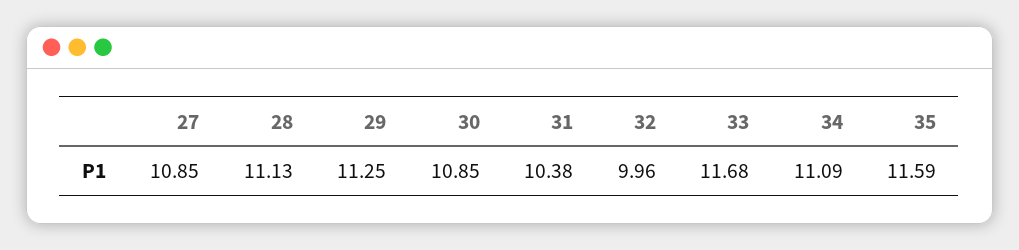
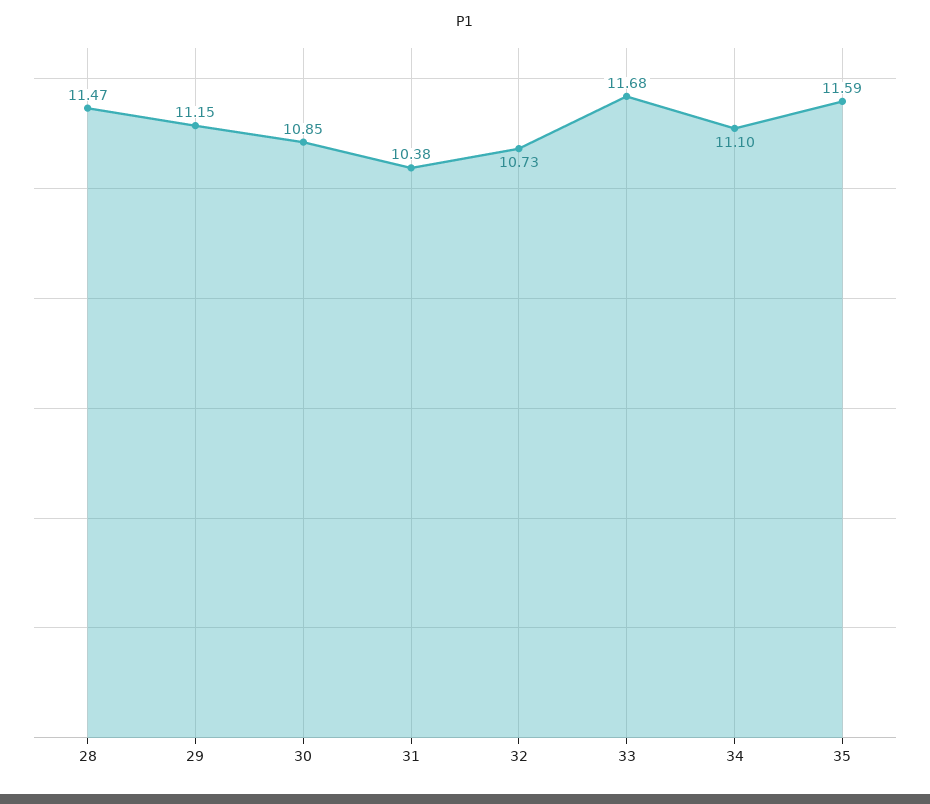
27: 10.85 -> none
28: 11.13 -> 11.47
29: 11.25 -> 11.15
32: 9.96 -> 10.73
34: 11.09 -> 11.1

